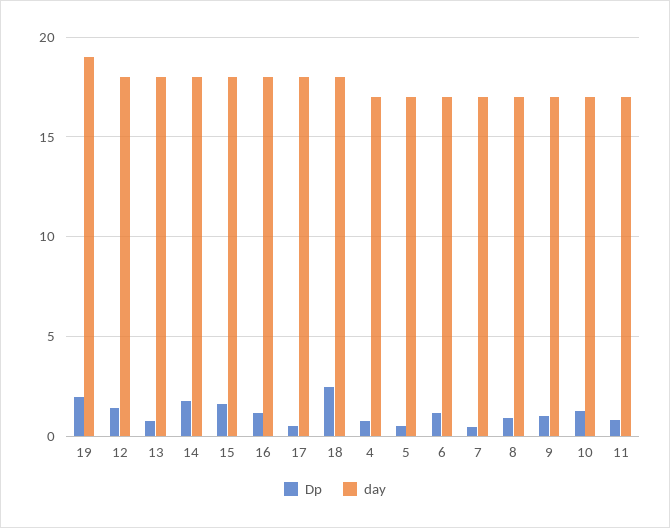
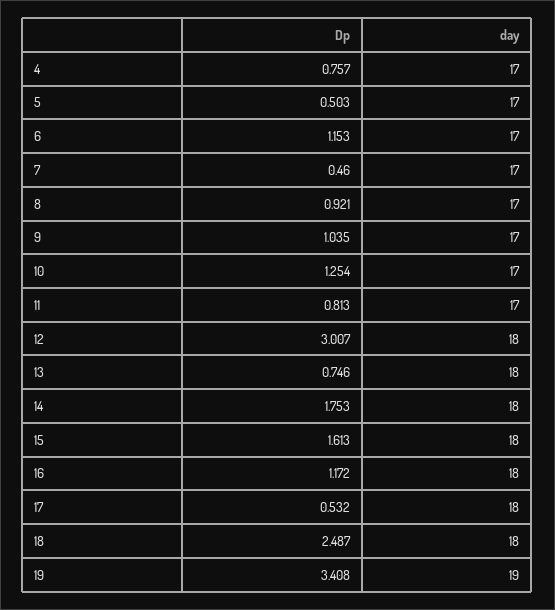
Dp, 19: 2 -> 3.408
Dp, 12: 1.5 -> 3.007

